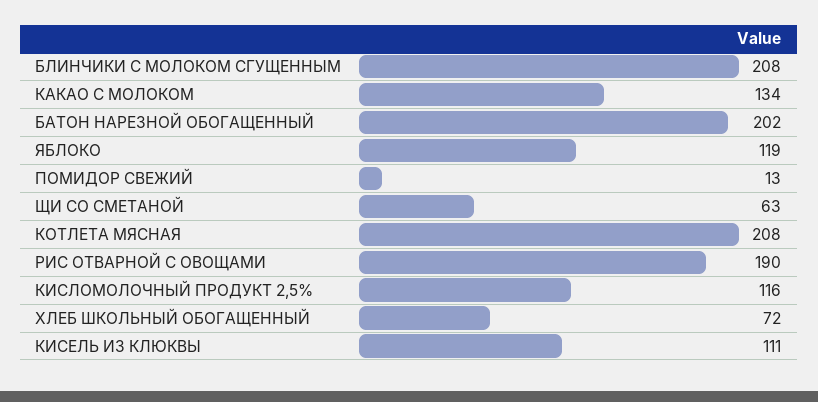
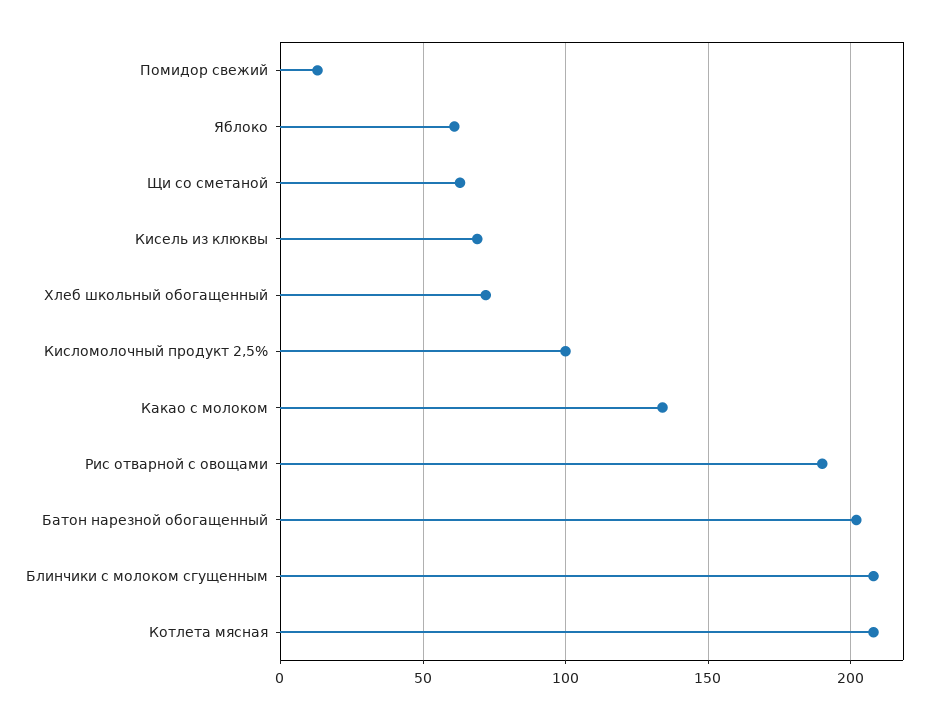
ЯБЛОКО: 119 -> 60
КИСЛОМОЛОЧНЫЙ ПРОДУКТ 2,5%: 116 -> 100
КИСЕЛЬ ИЗ КЛЮКВЫ: 111 -> 70

